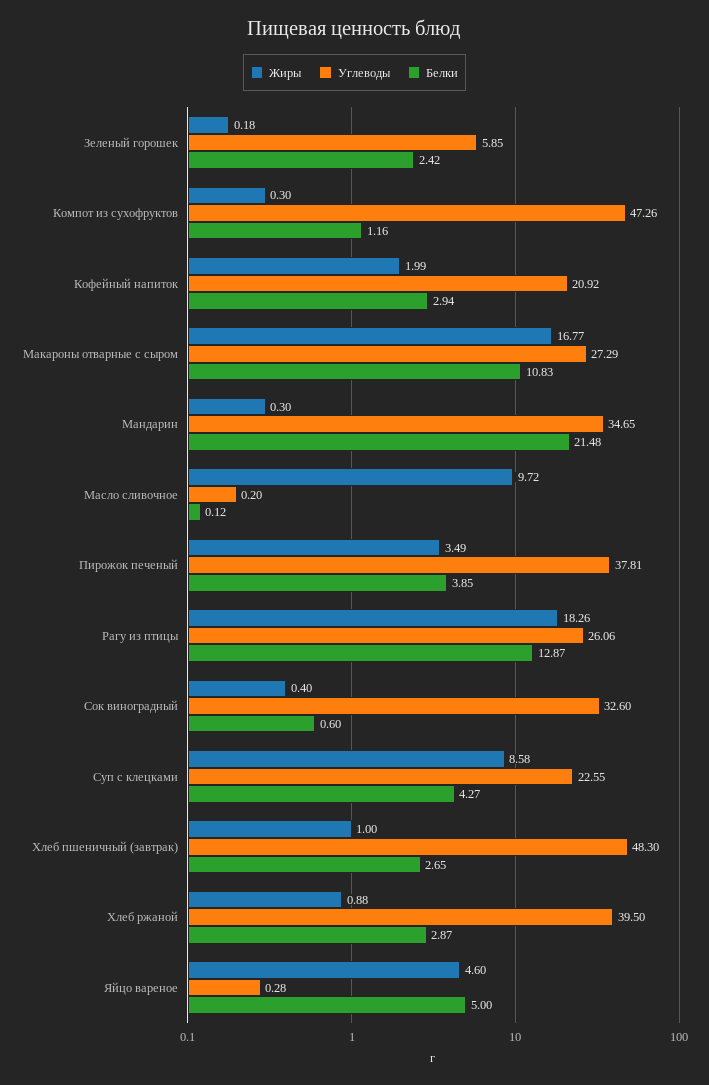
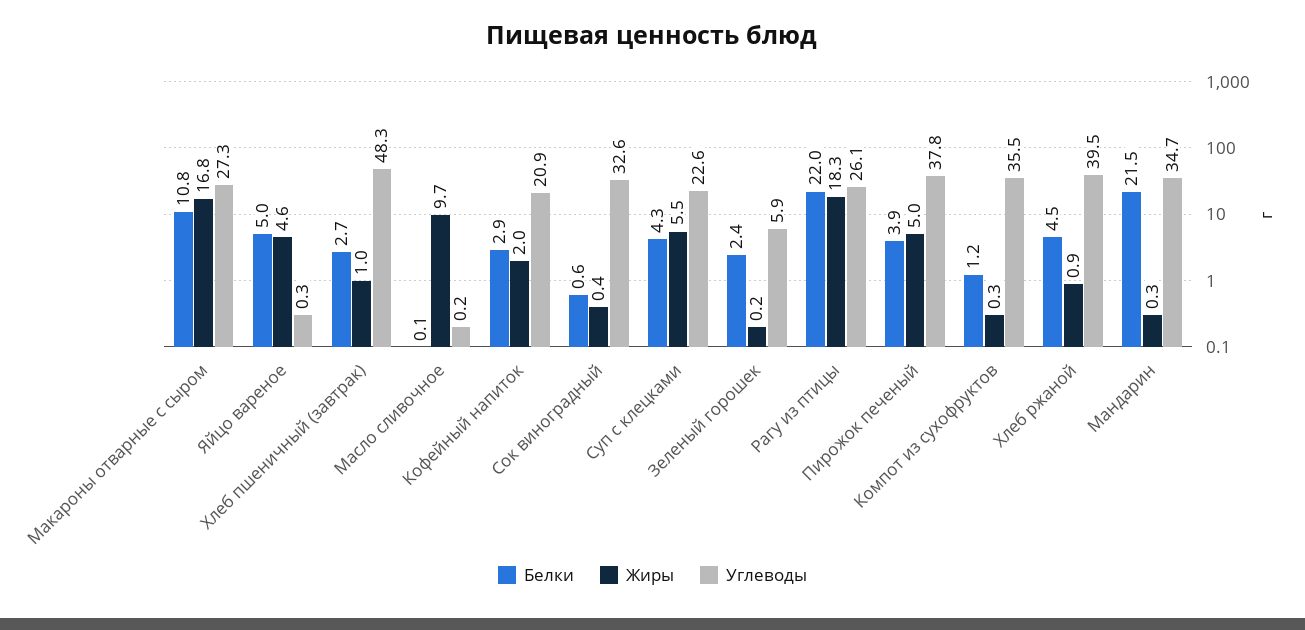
Углеводы, Компот из сухофруктов: 47.26 -> 35.5
Жиры, Пирожок печеный: 3.49 -> 5
Белки, Рагу из птицы: 12.87 -> 22
Жиры, Суп с клецками: 8.58 -> 5.5
Белки, Хлеб ржаной: 2.87 -> 4.5

